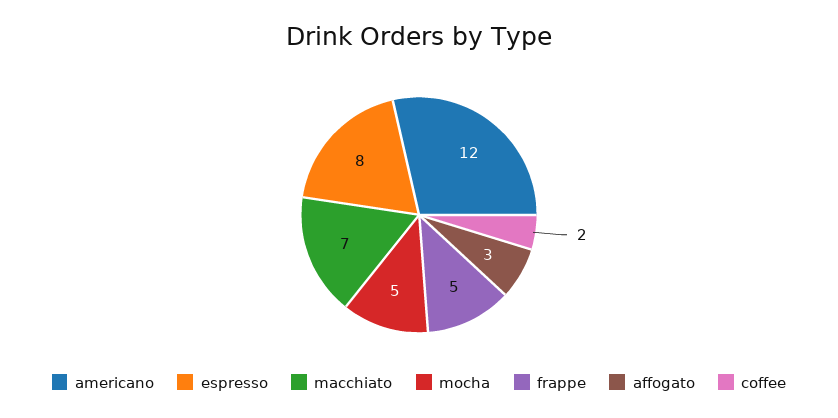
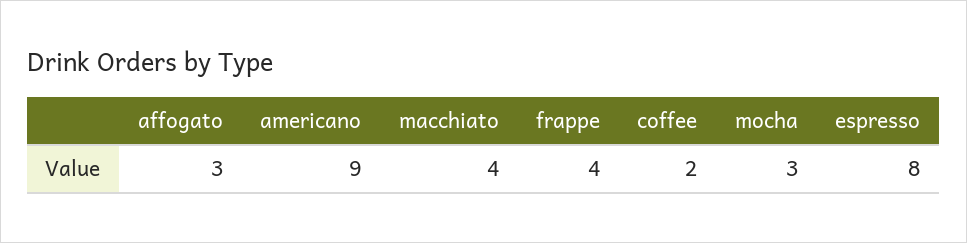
americano: 12 -> 9
macchiato: 7 -> 4
mocha: 5 -> 3
frappe: 5 -> 4

